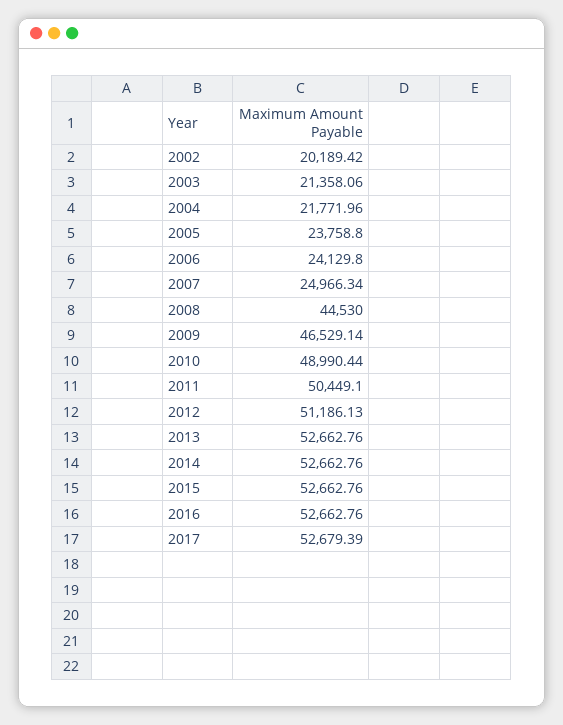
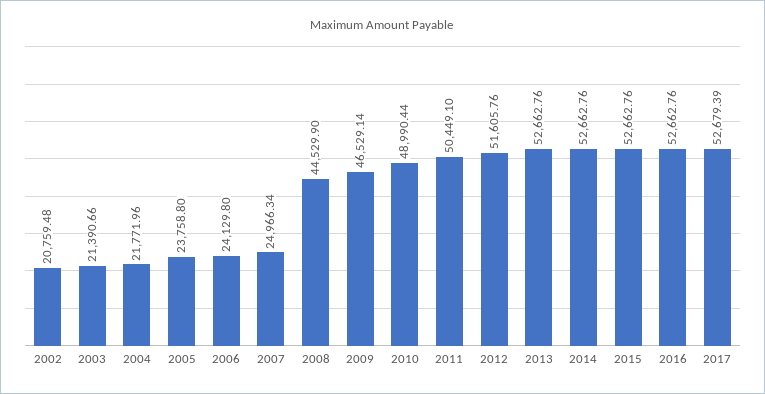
2002: 20189.42 -> 20759.48
2003: 21358.06 -> 21390.66
2008: 44530 -> 44529.9
2012: 51186.13 -> 51605.76

